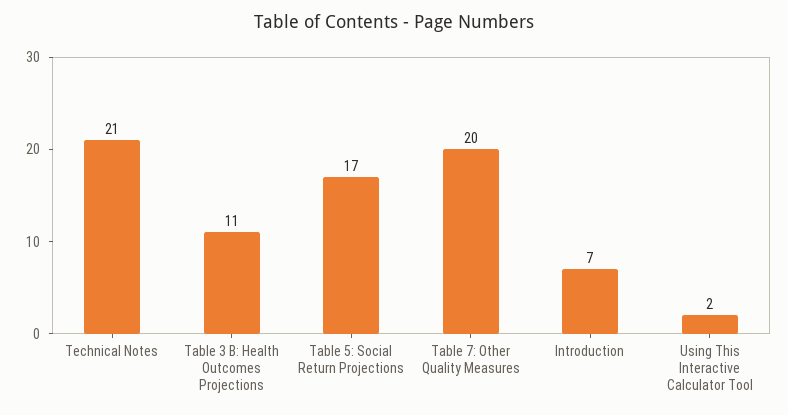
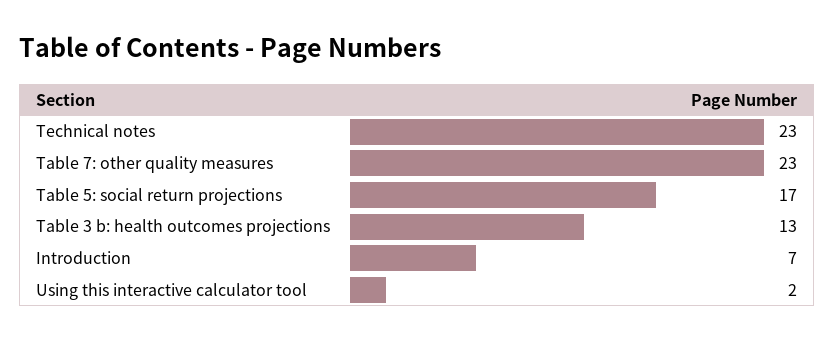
Technical Notes: 21 -> 23
Table 3 B: Health Outcomes Projections: 11 -> 13
Table 7: Other Quality Measures: 20 -> 23

